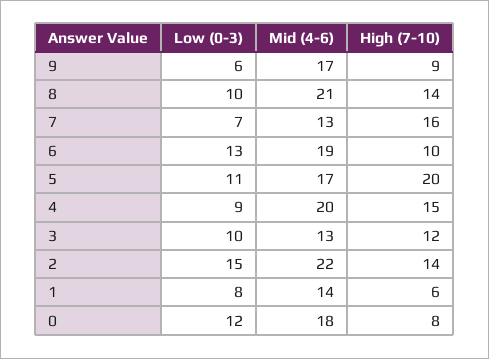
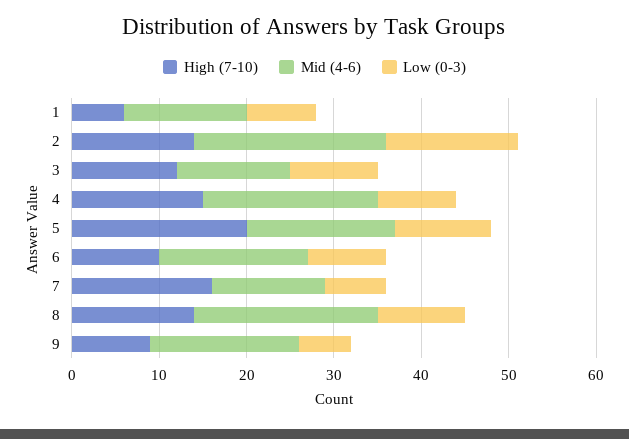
Low (0-3), 6: 13 -> 9
Mid (4-6), 6: 19 -> 17
Low (0-3), 0: 12 -> none
Mid (4-6), 0: 18 -> none
High (7-10), 0: 8 -> none

